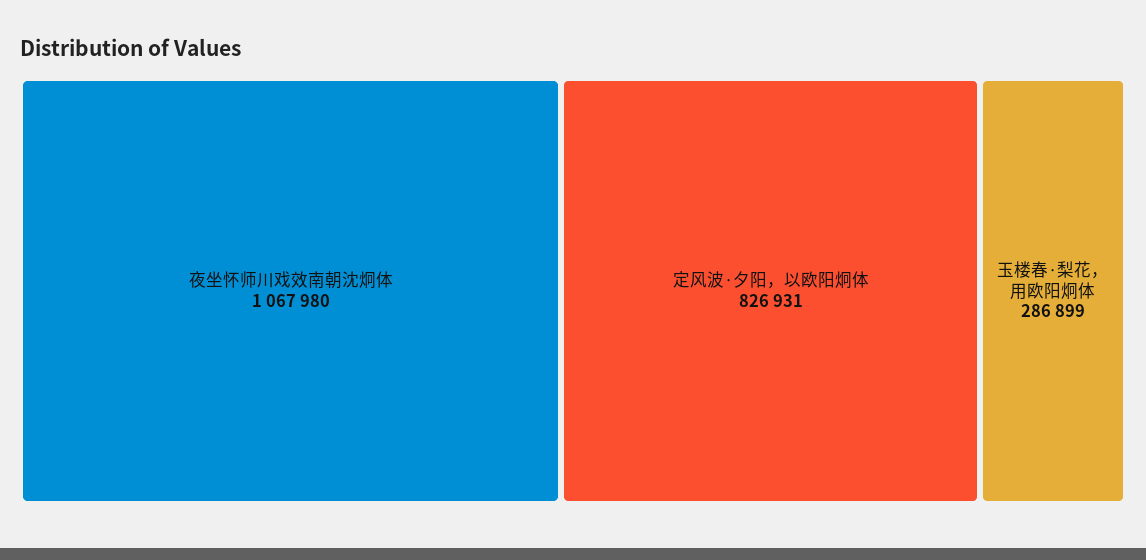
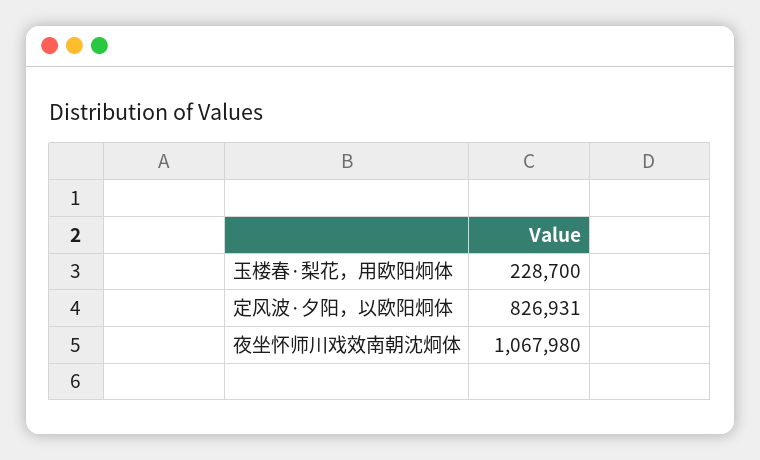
玉楼春·梨花，用欧阳炯体: 286899 -> 228700

